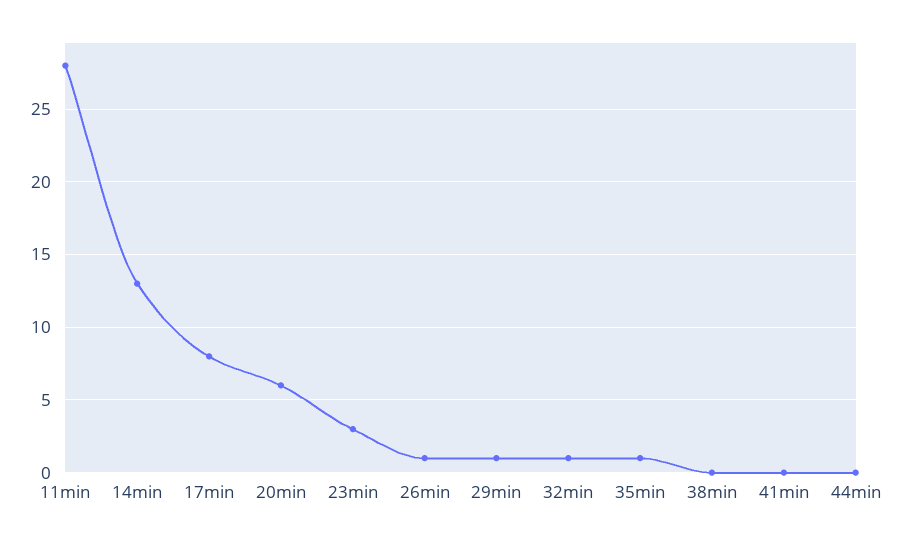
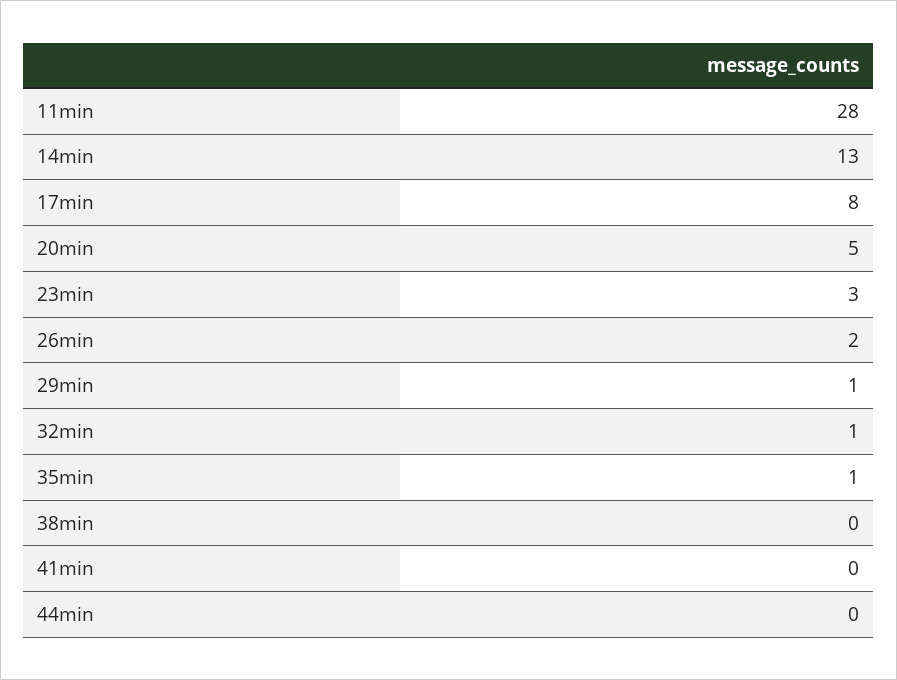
20min: 6 -> 5
26min: 1 -> 2

